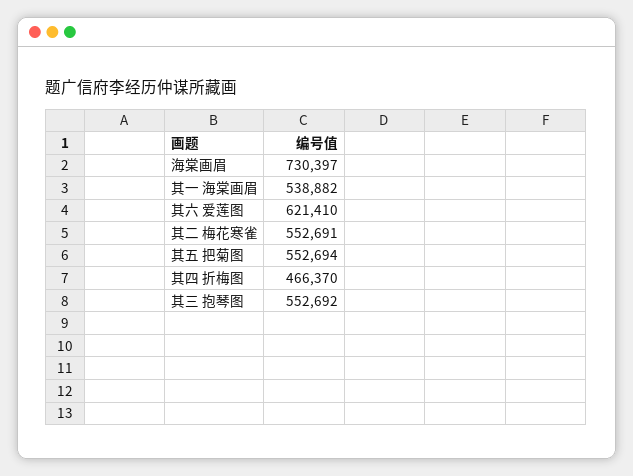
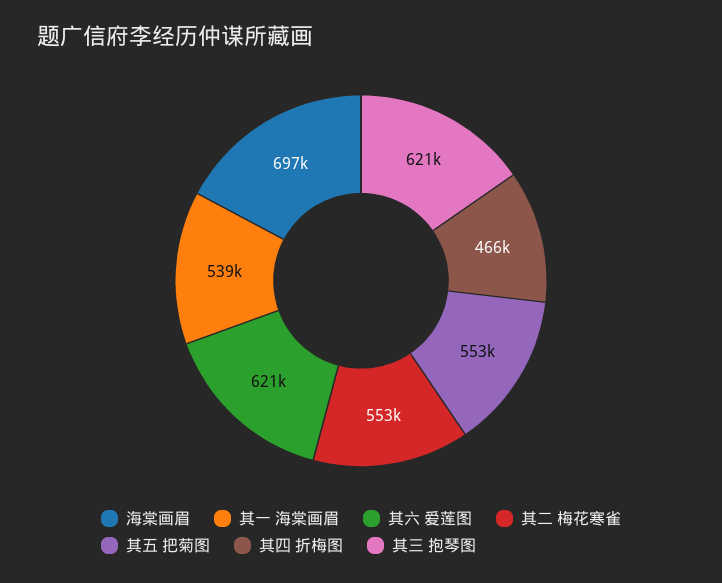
海棠画眉: 730397 -> 697000
其三 抱琴图: 552692 -> 621000

